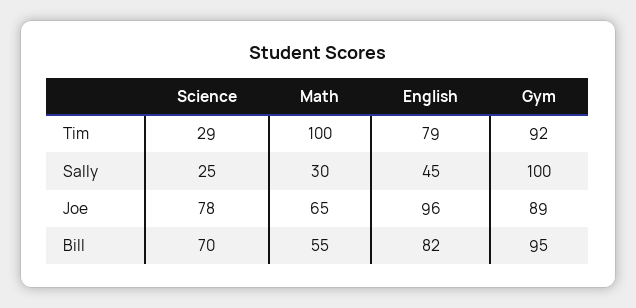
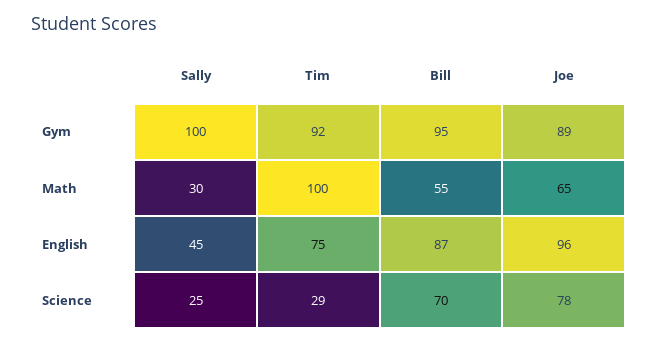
English, Tim: 79 -> 75
English, Bill: 82 -> 87

